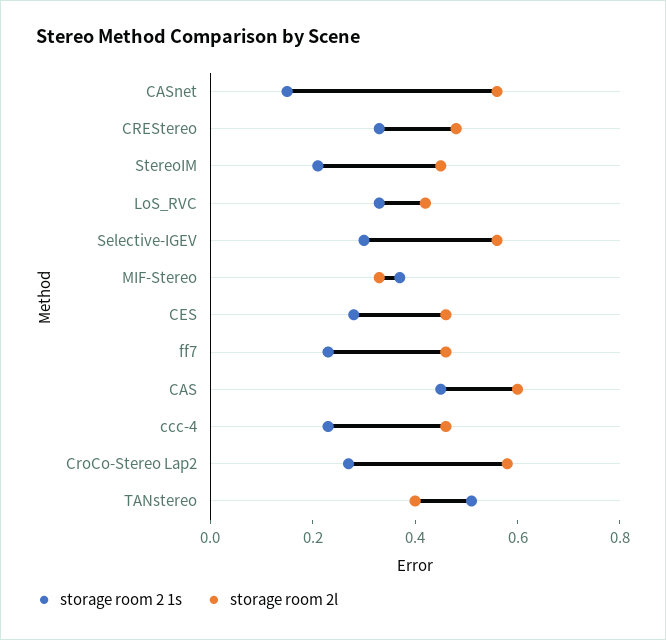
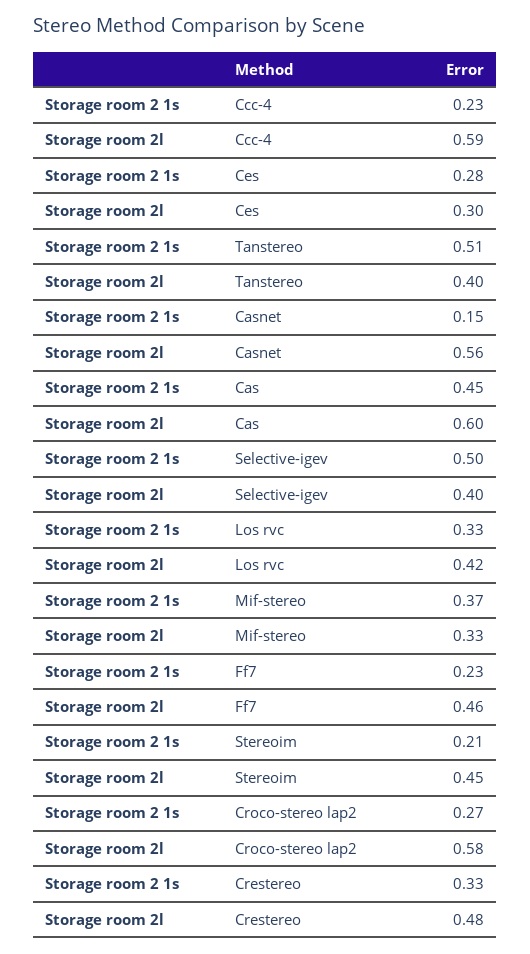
storage room 2 1s, Selective-IGEV: 0.3 -> 0.5
storage room 2l, Selective-IGEV: 0.55 -> 0.4
storage room 2l, CES: 0.45 -> 0.3
storage room 2l, ccc-4: 0.45 -> 0.59

